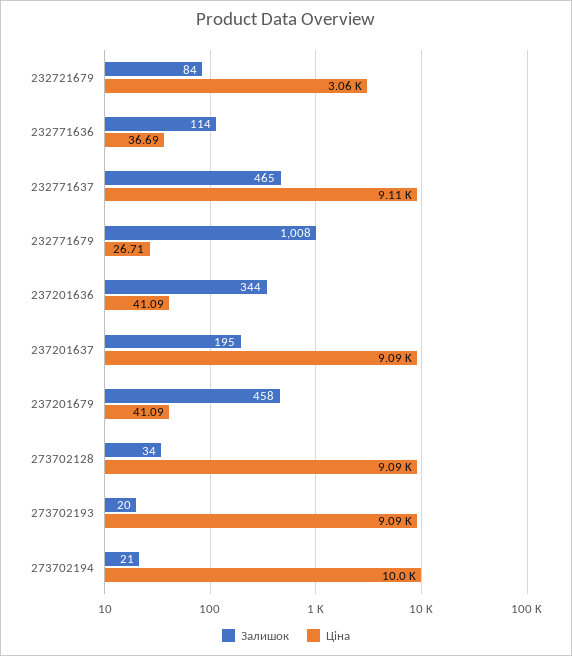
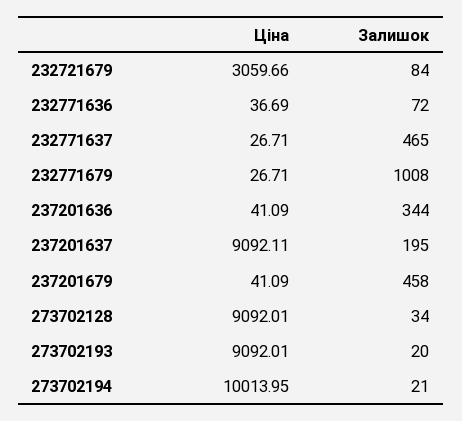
Залишок, 232771636: 114 -> 72
Ціна, 232771637: 9110 -> 26.71

